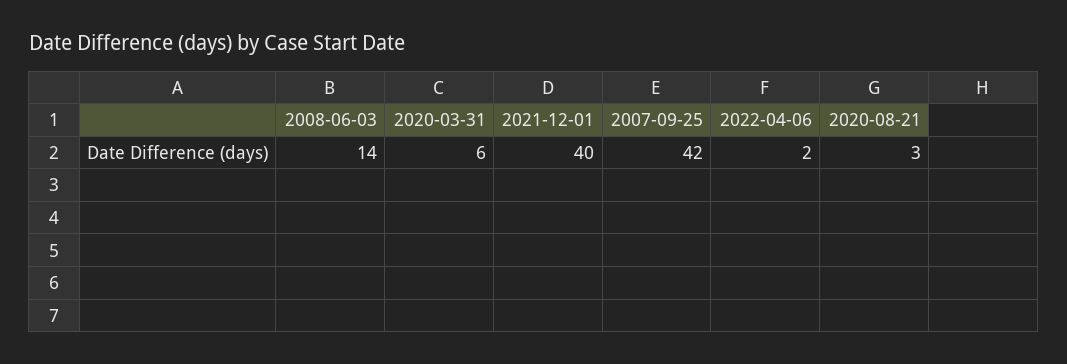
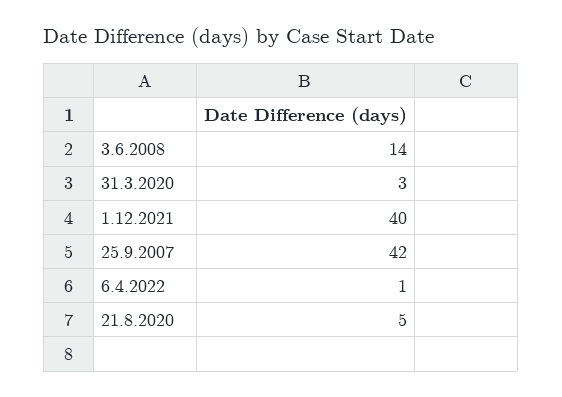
2020-03-31: 6 -> 3
2022-04-06: 2 -> 1
2020-08-21: 3 -> 5

